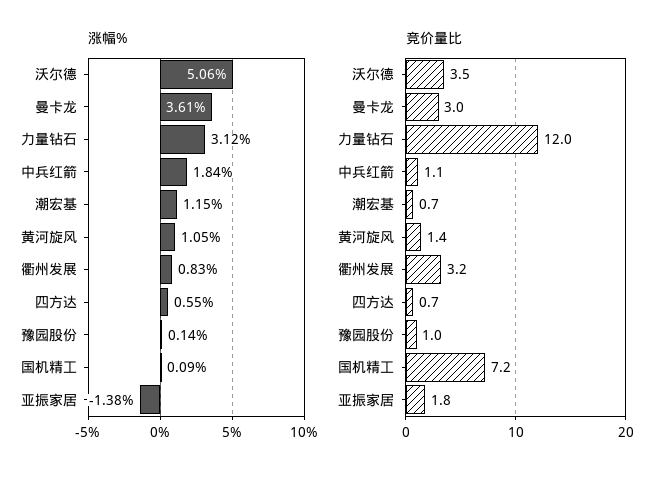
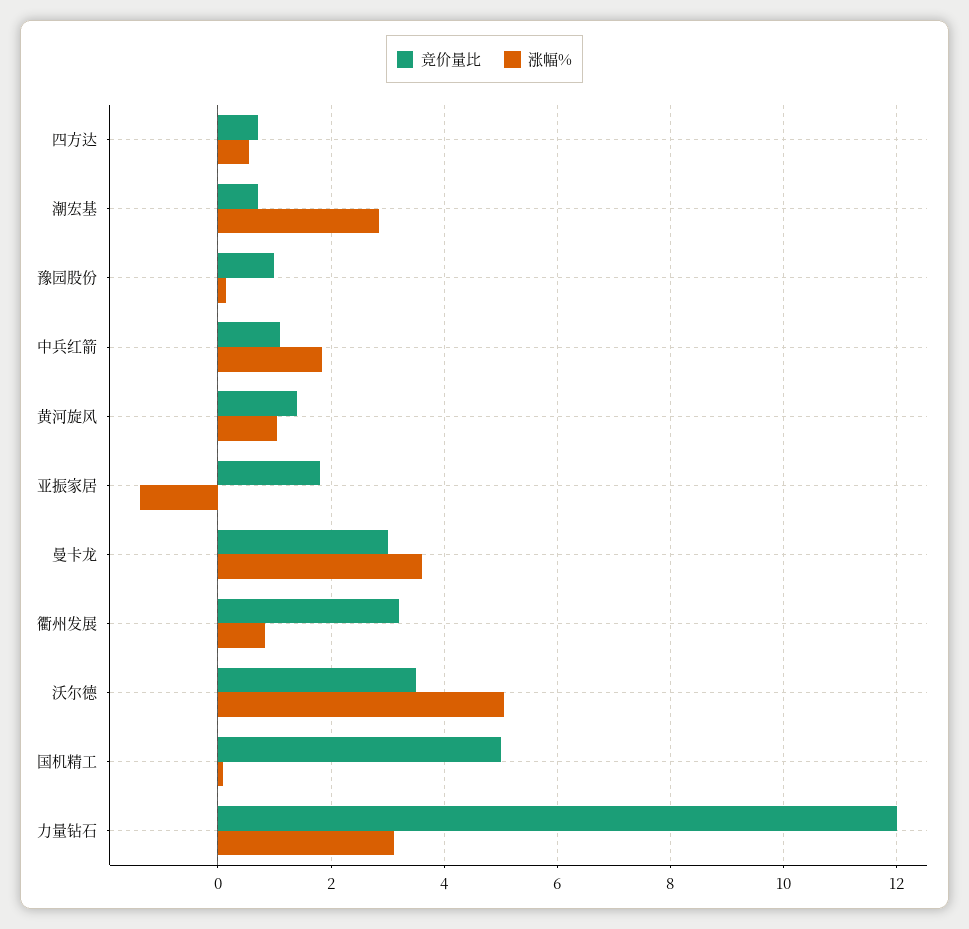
涨幅%, 潮宏基: 1.15 -> 2.8
竞价量比, 国机精工: 7.2 -> 5

